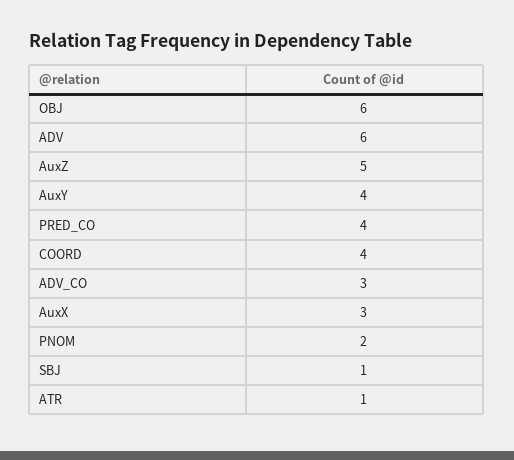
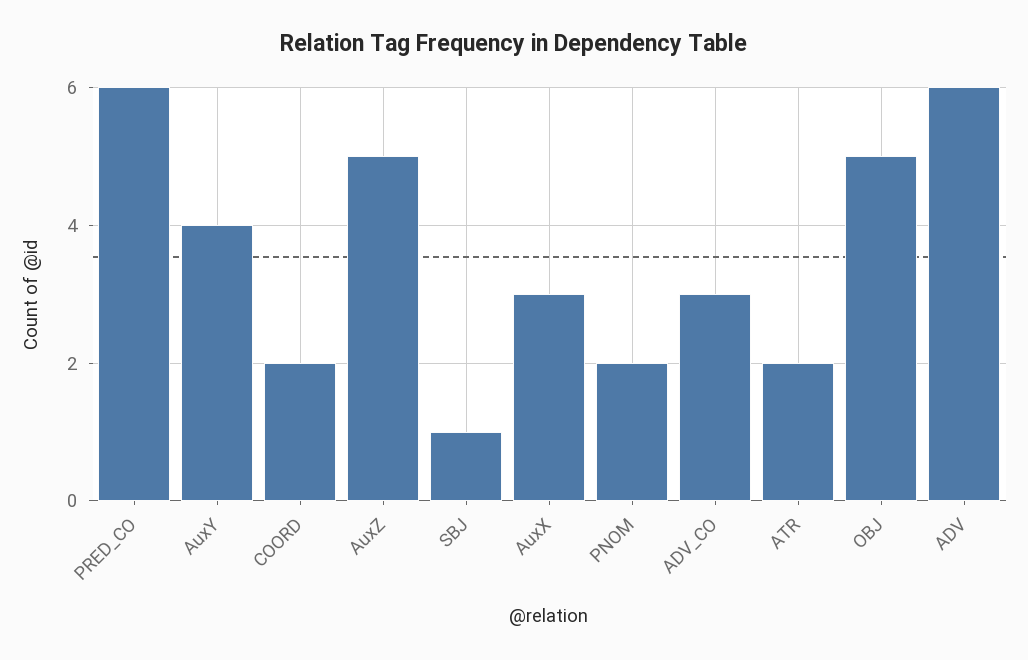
OBJ: 6 -> 5
PRED_CO: 4 -> 6
COORD: 4 -> 2
ATR: 1 -> 2

